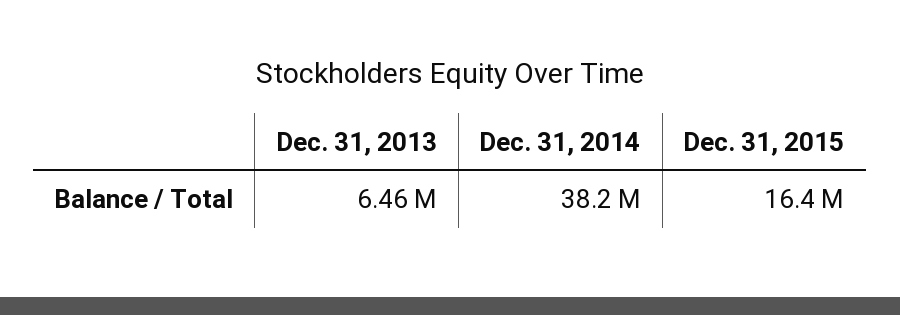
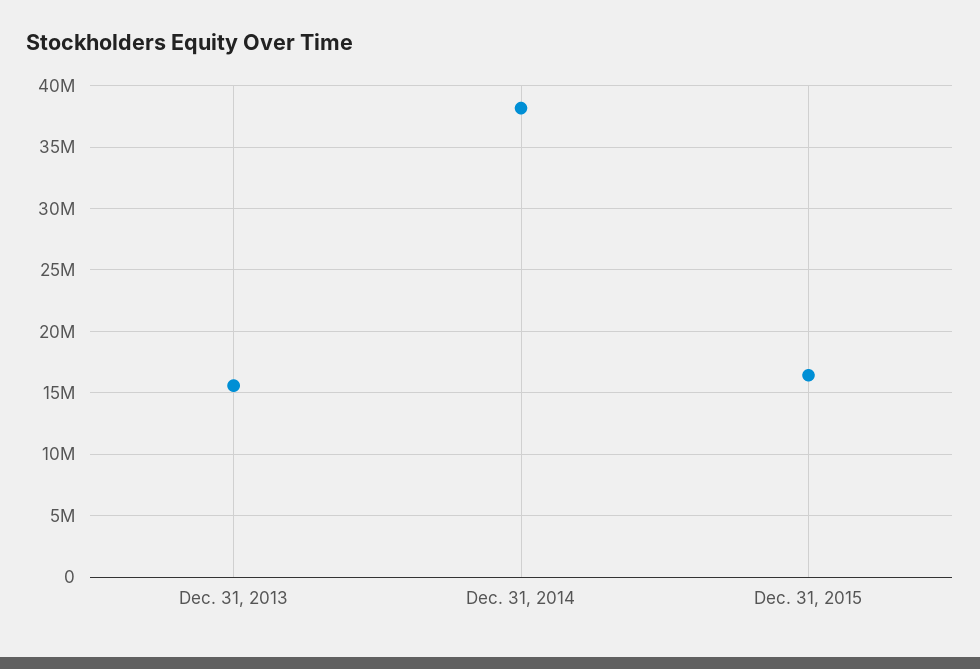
Dec. 31, 2013: 6460000 -> 15500000

